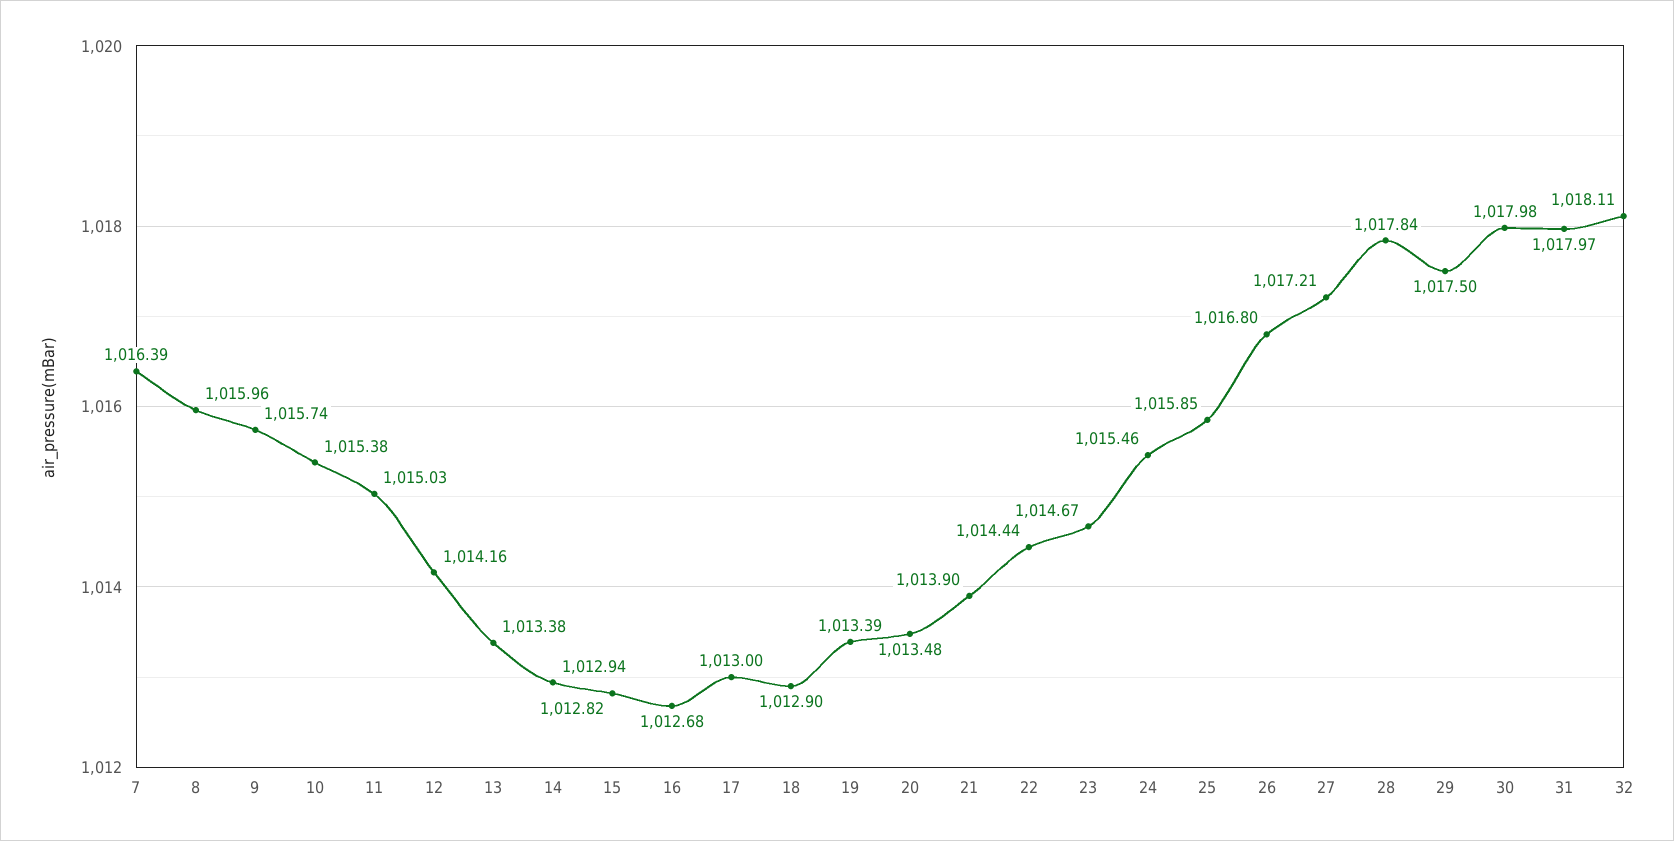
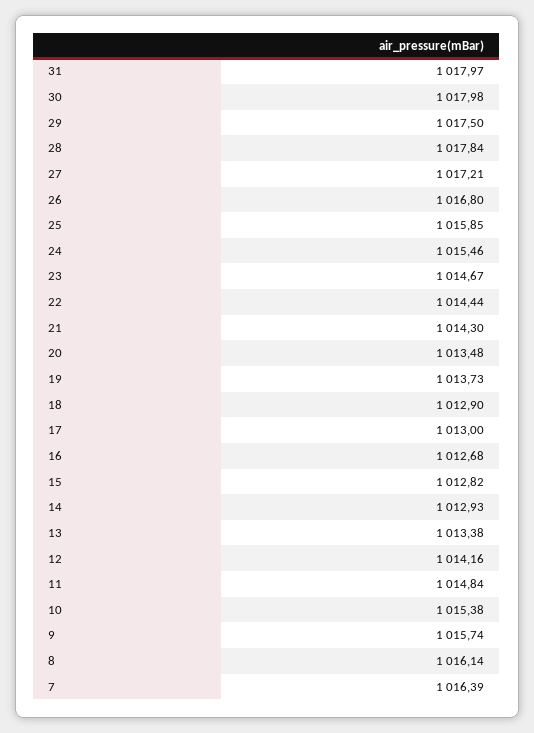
8: 1015.96 -> 1016.14
11: 1015.03 -> 1014.84
14: 1012.94 -> 1012.93
19: 1013.39 -> 1013.73
21: 1013.9 -> 1014.3
32: 1018.11 -> none

